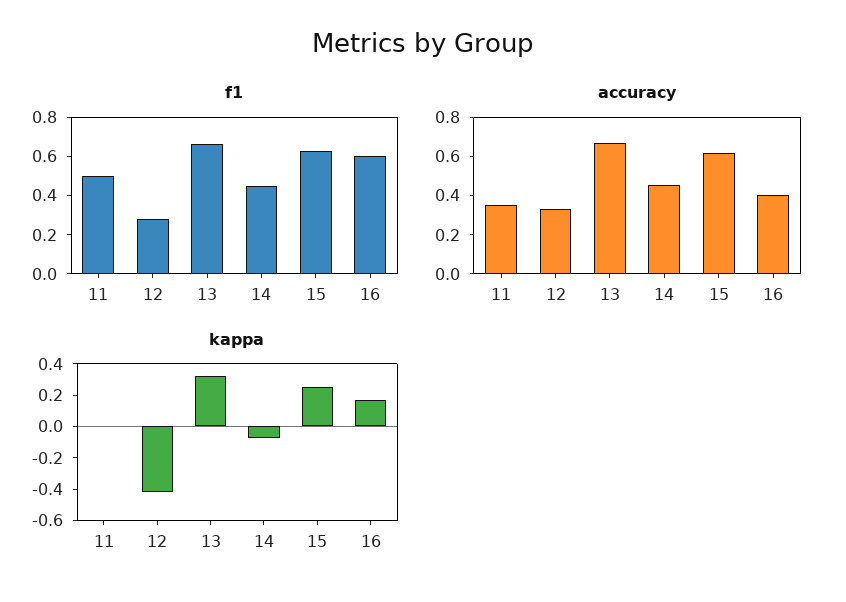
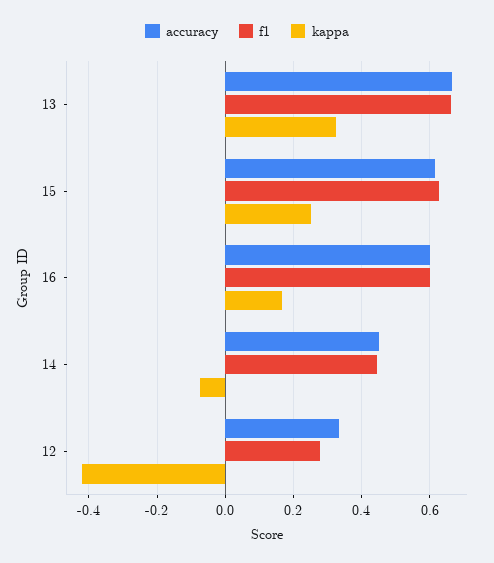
f1, 11: 0.5 -> none
accuracy, 11: 0.35 -> none
accuracy, 16: 0.4 -> 0.6
kappa, 11: 0 -> none

